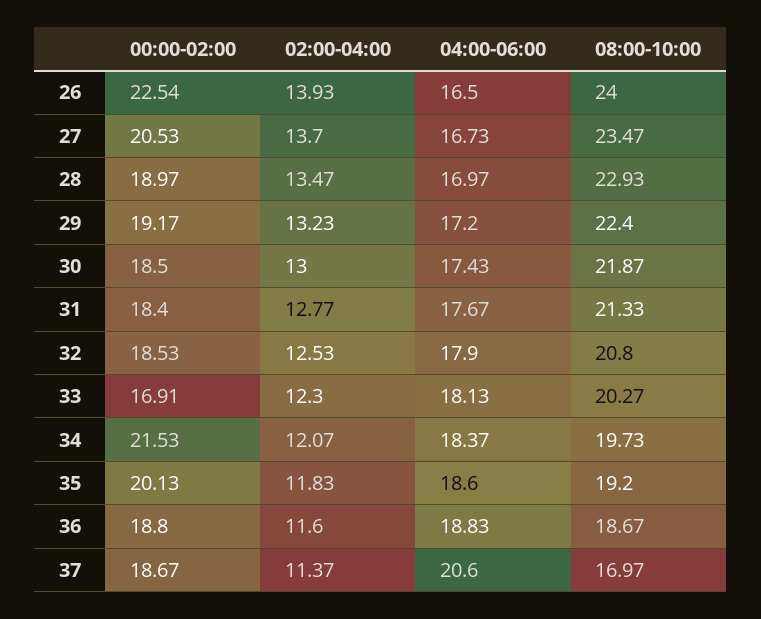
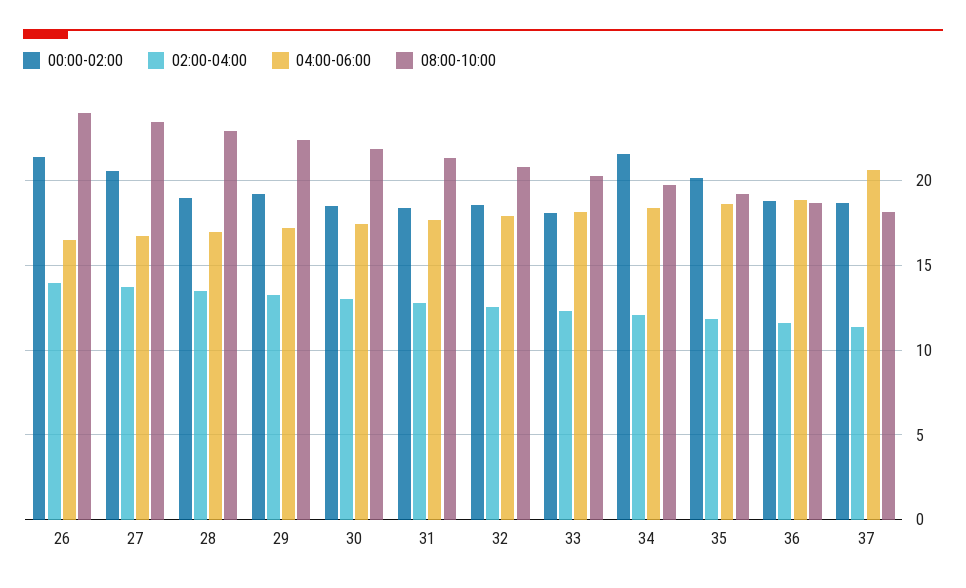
00:00-02:00, 26: 22.54 -> 21.5
00:00-02:00, 33: 16.91 -> 18
08:00-10:00, 37: 16.97 -> 18

